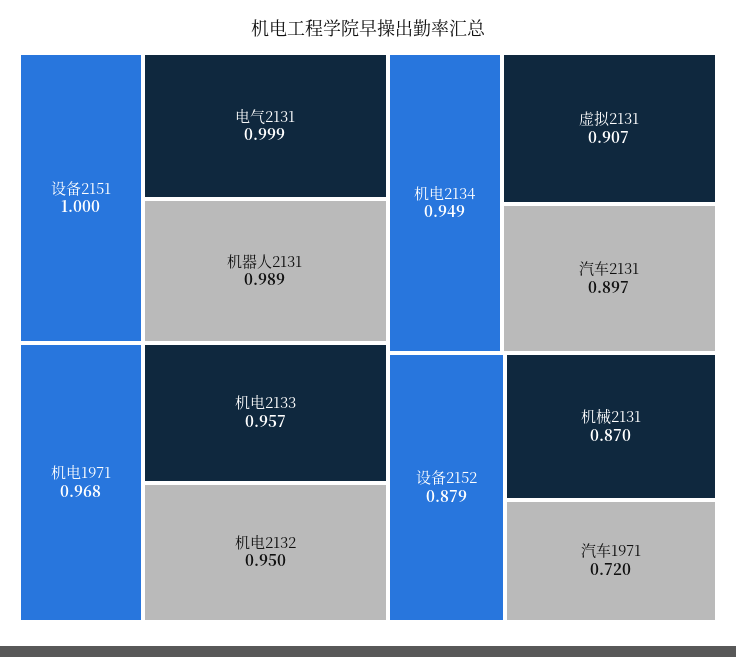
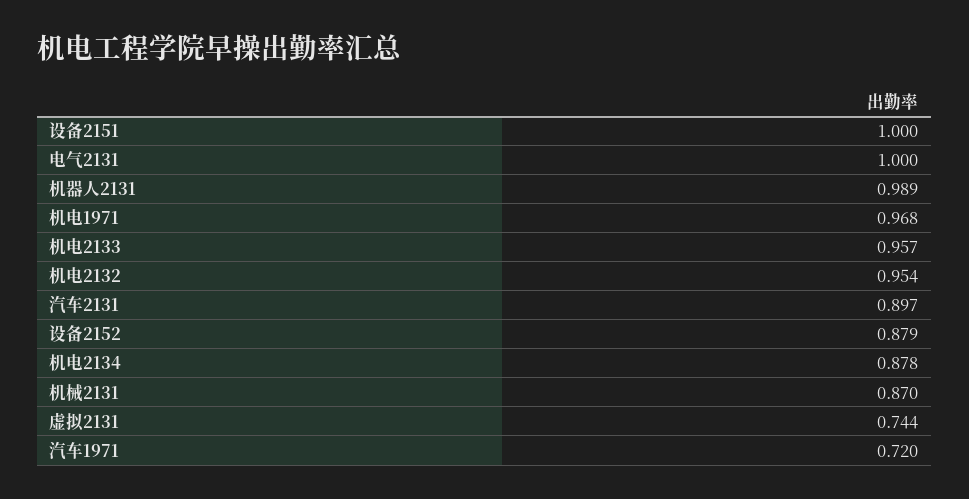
电气2131: 0.999 -> 1
机电2132: 0.95 -> 0.954
机电2134: 0.949 -> 0.878
虚拟2131: 0.907 -> 0.744

